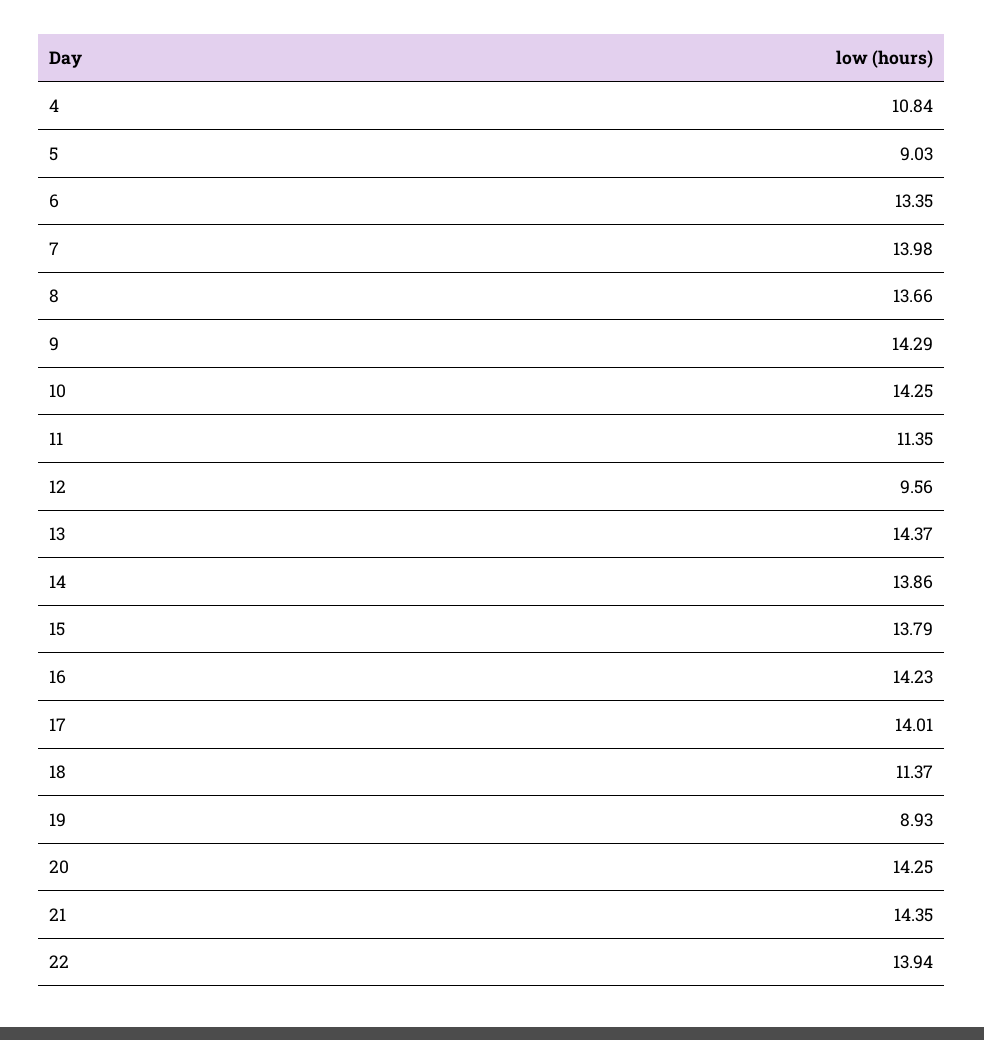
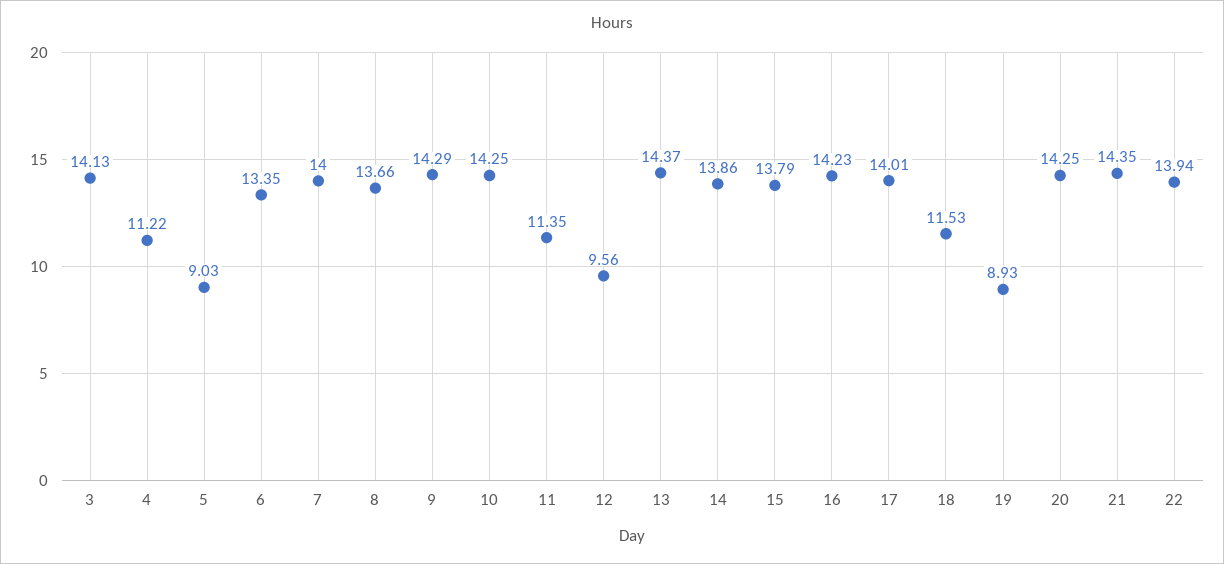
4: 10.84 -> 11.22
7: 13.98 -> 14
18: 11.37 -> 11.53
3: none -> 14.13

